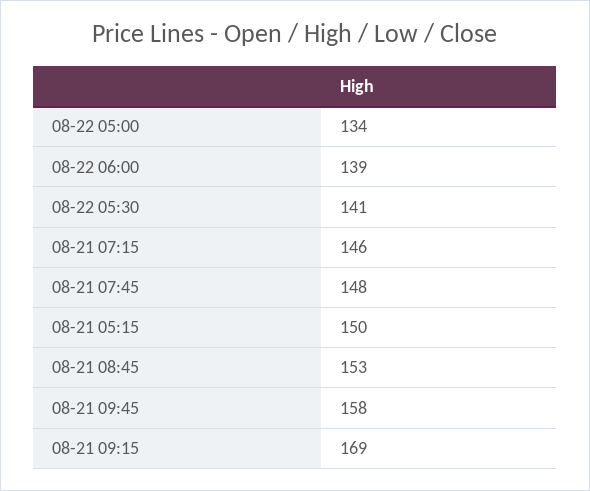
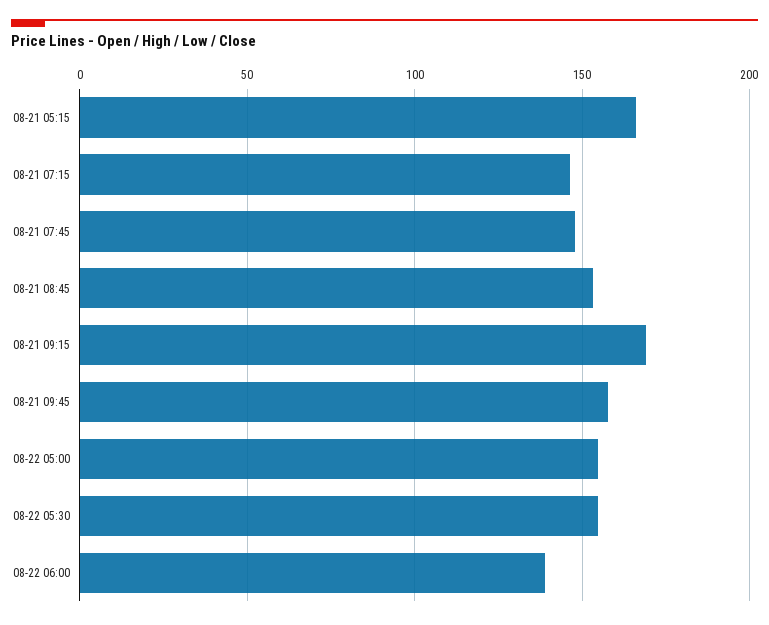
08-22 05:00: 134 -> 155
08-22 05:30: 141 -> 155
08-21 05:15: 150 -> 165

